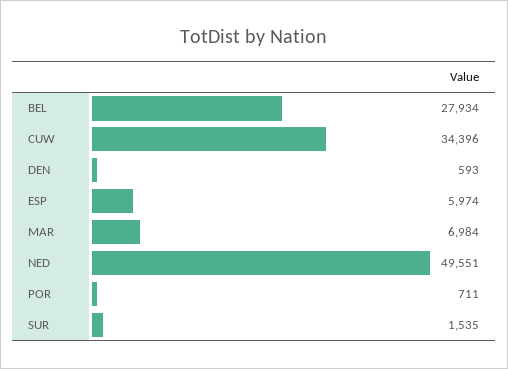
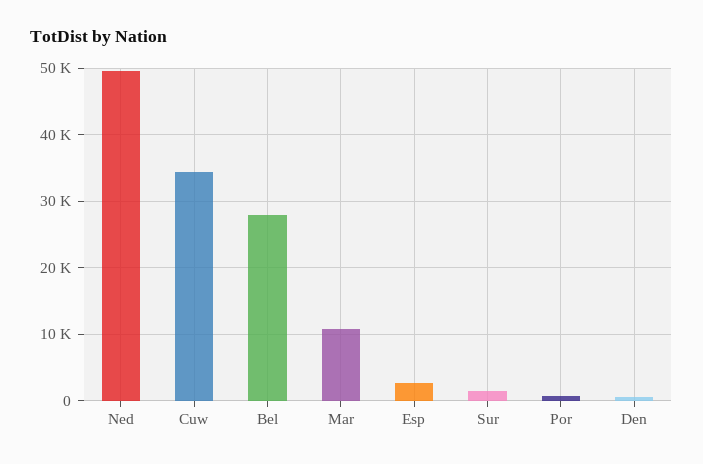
ESP: 5974 -> 3000
MAR: 6984 -> 11000

